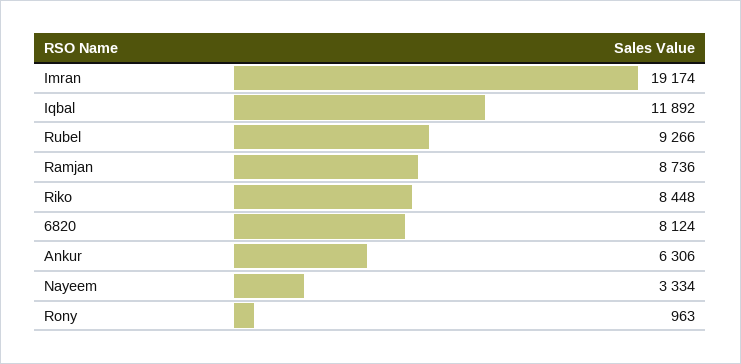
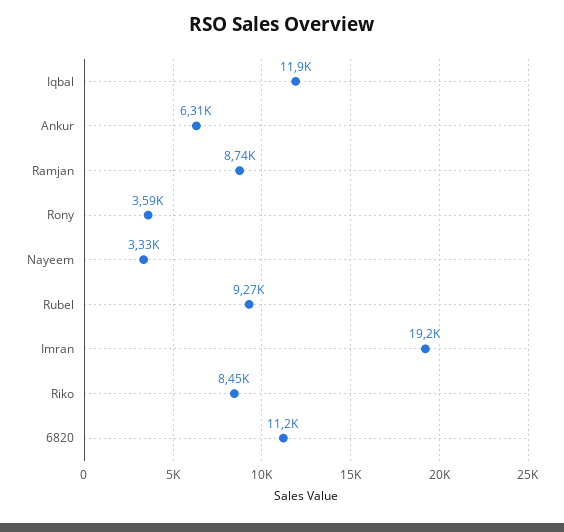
6820: 8124 -> 11200
Rony: 963 -> 3590

